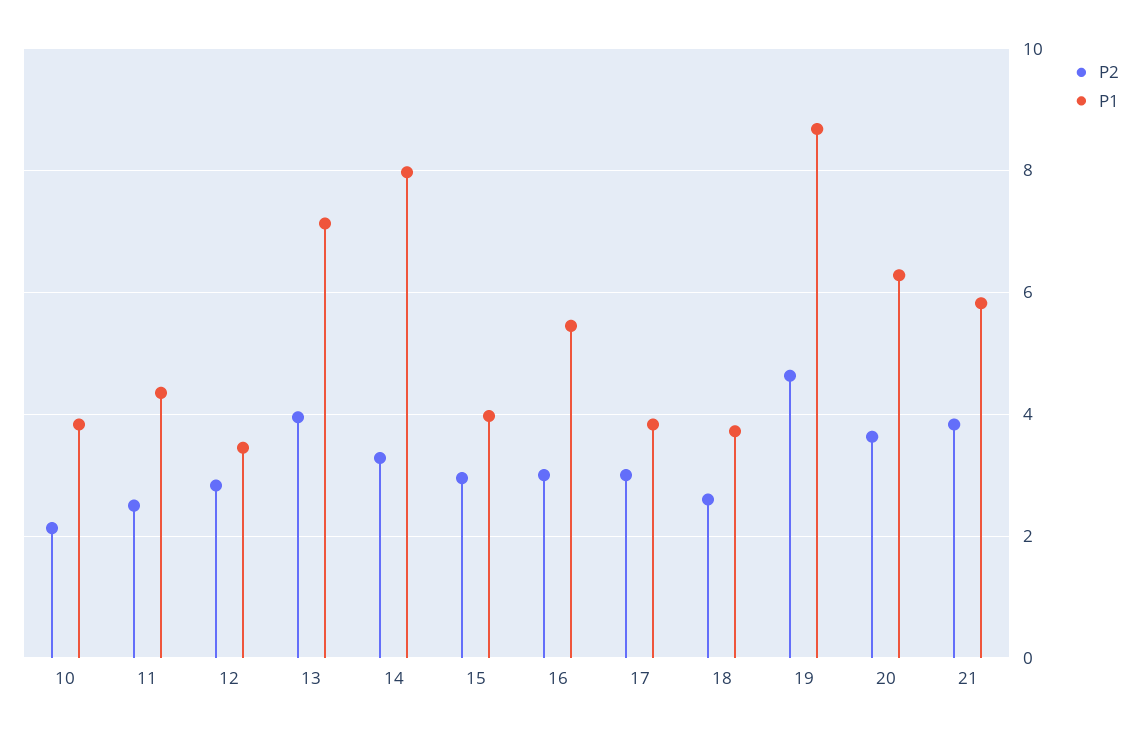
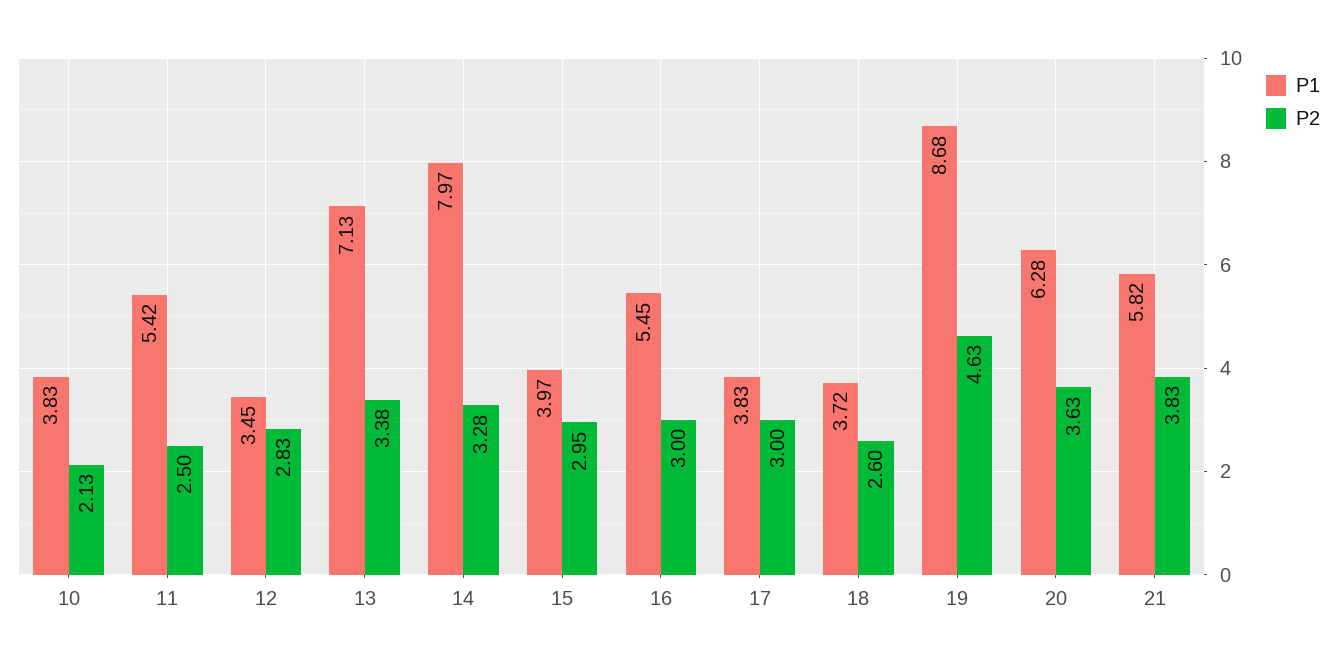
P1, 11: 4.4 -> 5.42
P2, 13: 4 -> 3.38

